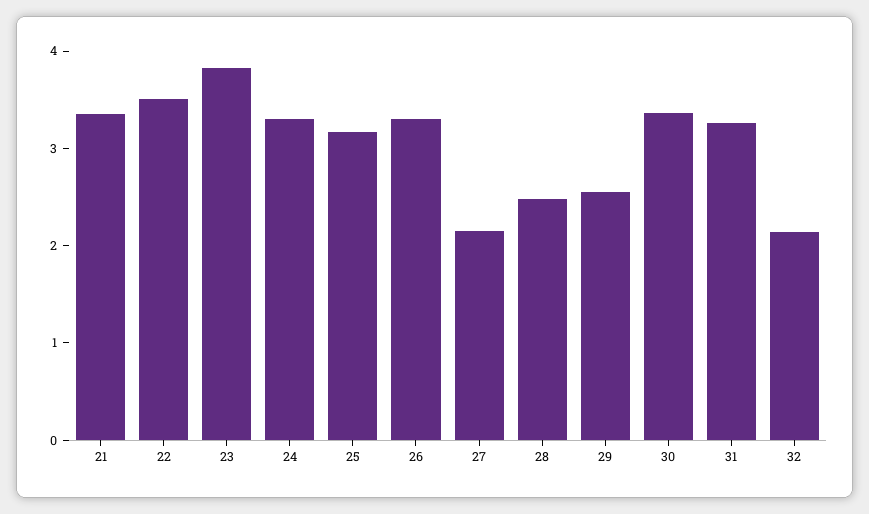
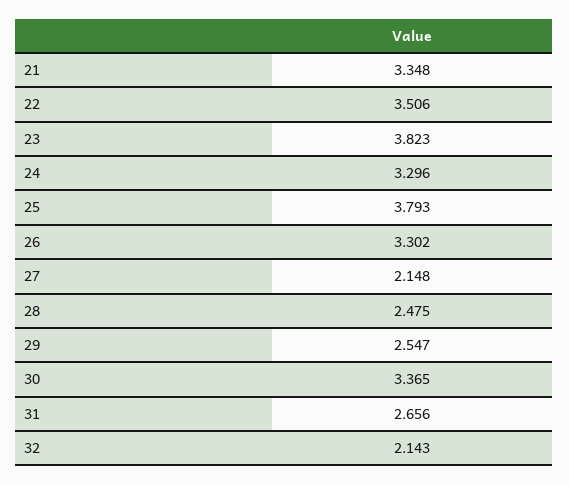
25: 3.2 -> 3.793
31: 3.2 -> 2.656

